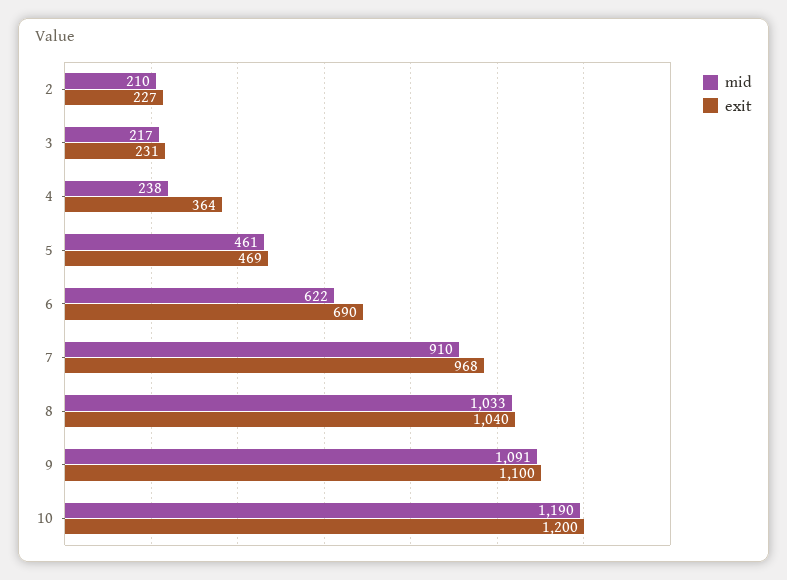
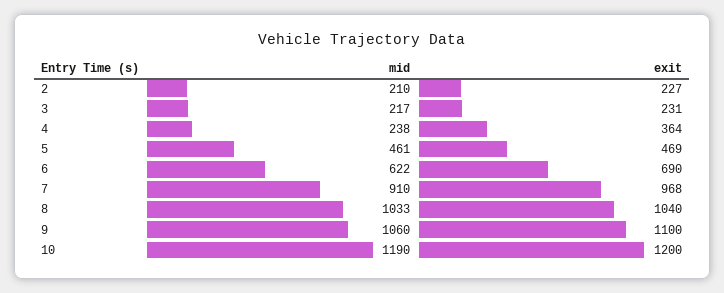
mid, 9: 1091 -> 1060

